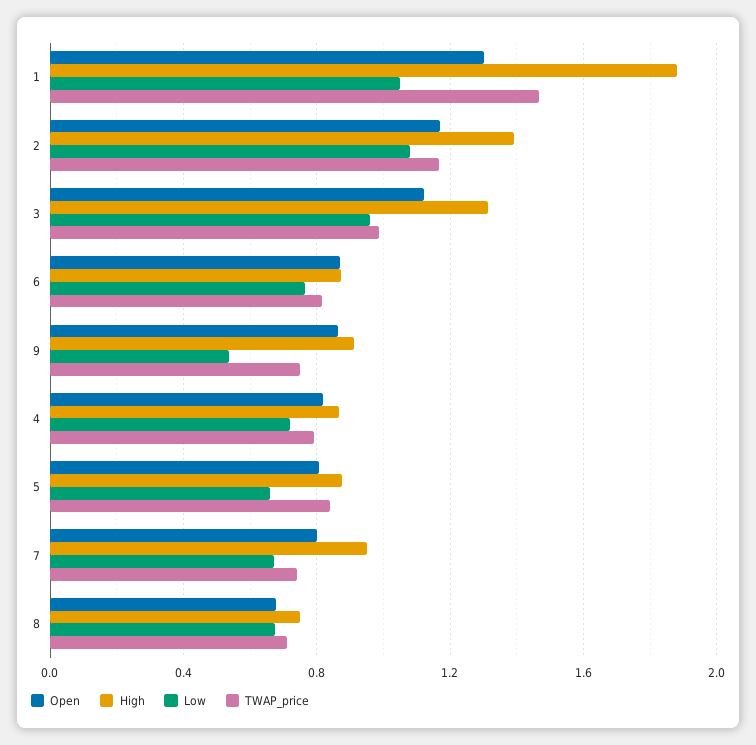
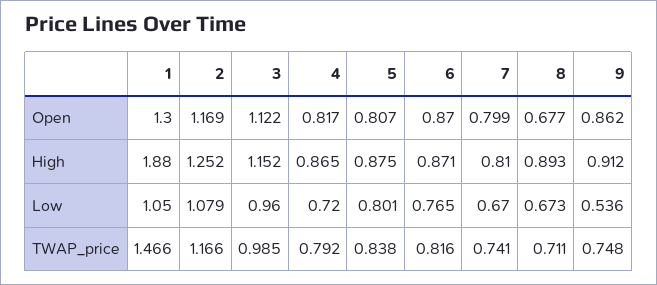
High, 2: 1.4 -> 1.252
High, 3: 1.3 -> 1.152
Low, 5: 0.65 -> 0.801
High, 7: 0.95 -> 0.81
High, 8: 0.75 -> 0.893

